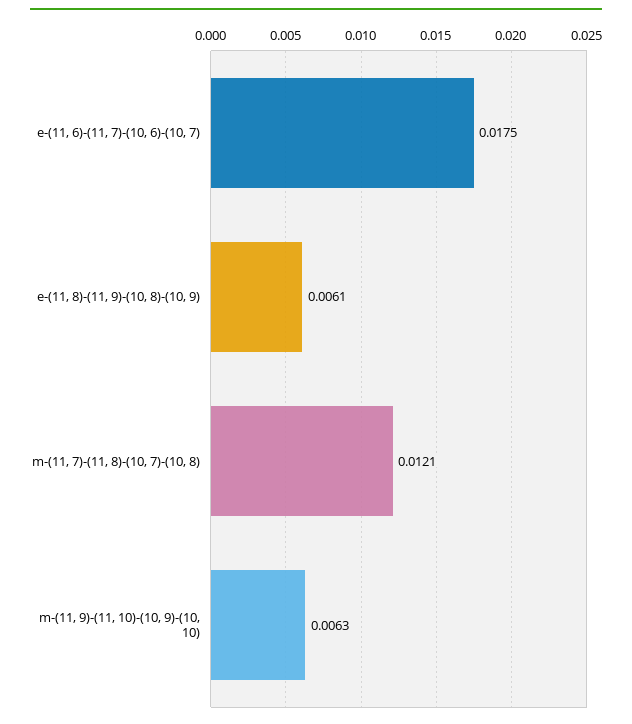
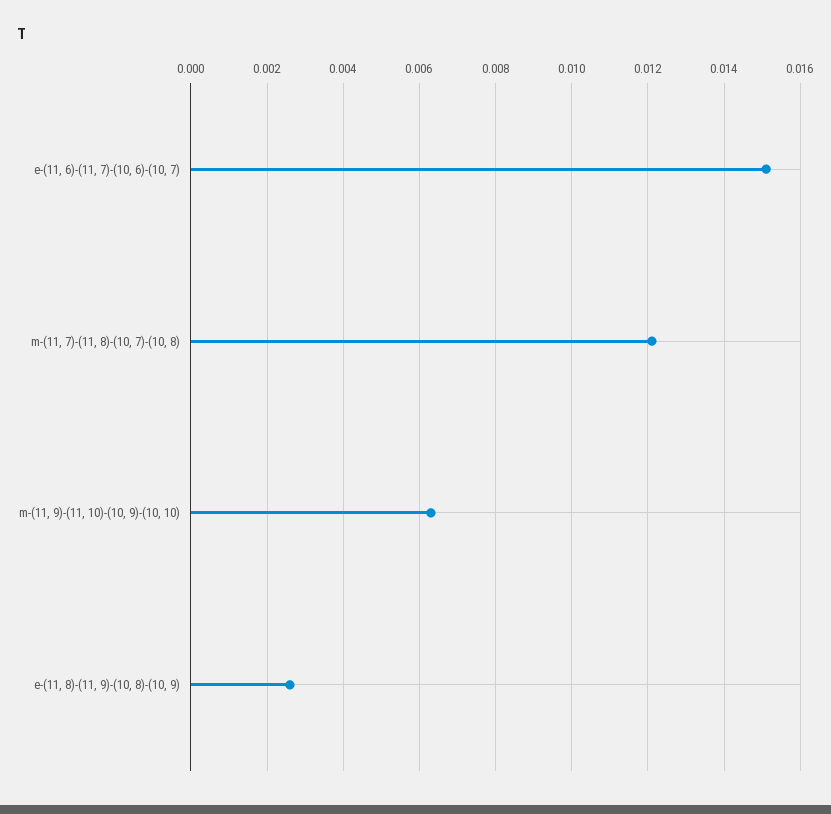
e-(11, 6)-(11, 7)-(10, 6)-(10, 7): 0.0175 -> 0.015
e-(11, 8)-(11, 9)-(10, 8)-(10, 9): 0.0061 -> 0.0025

